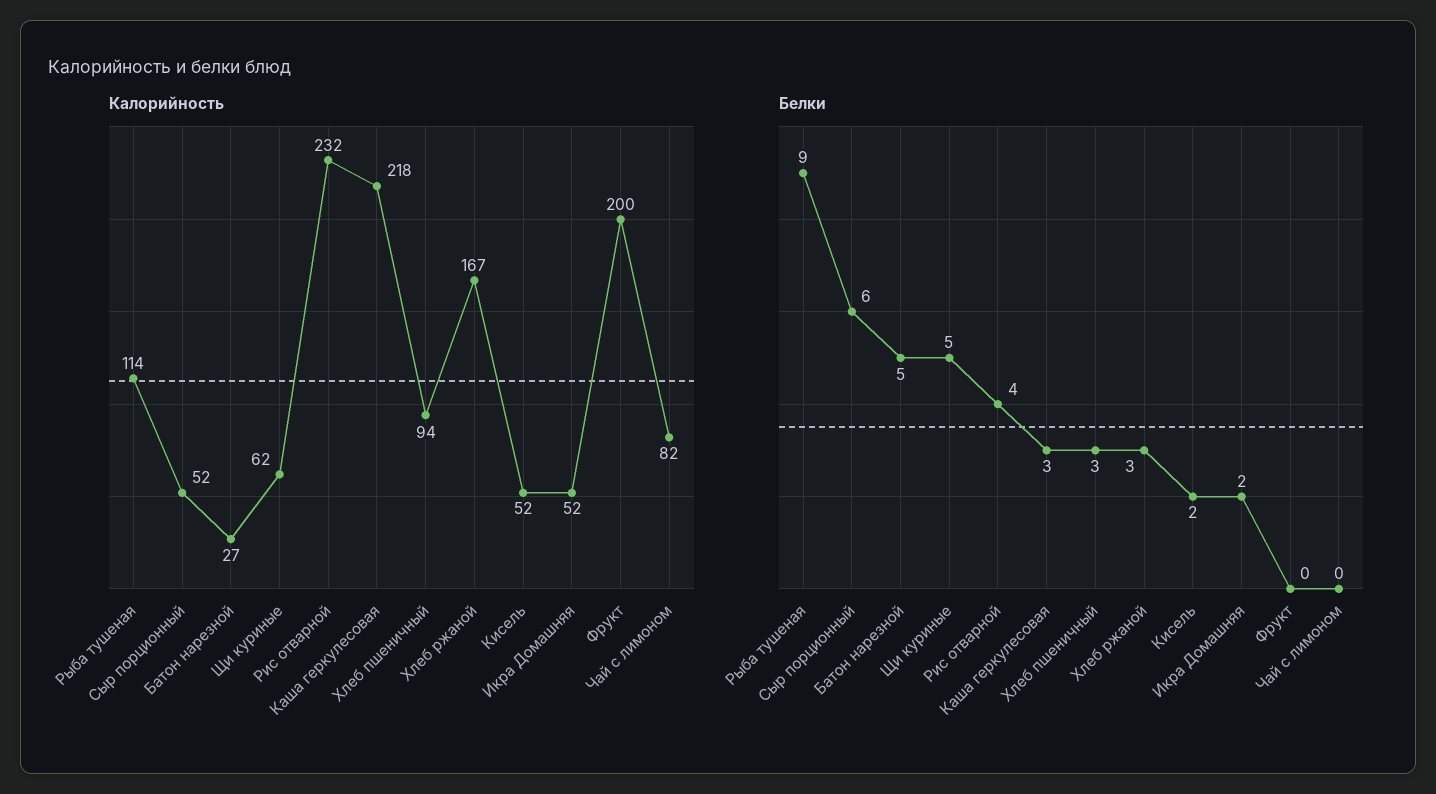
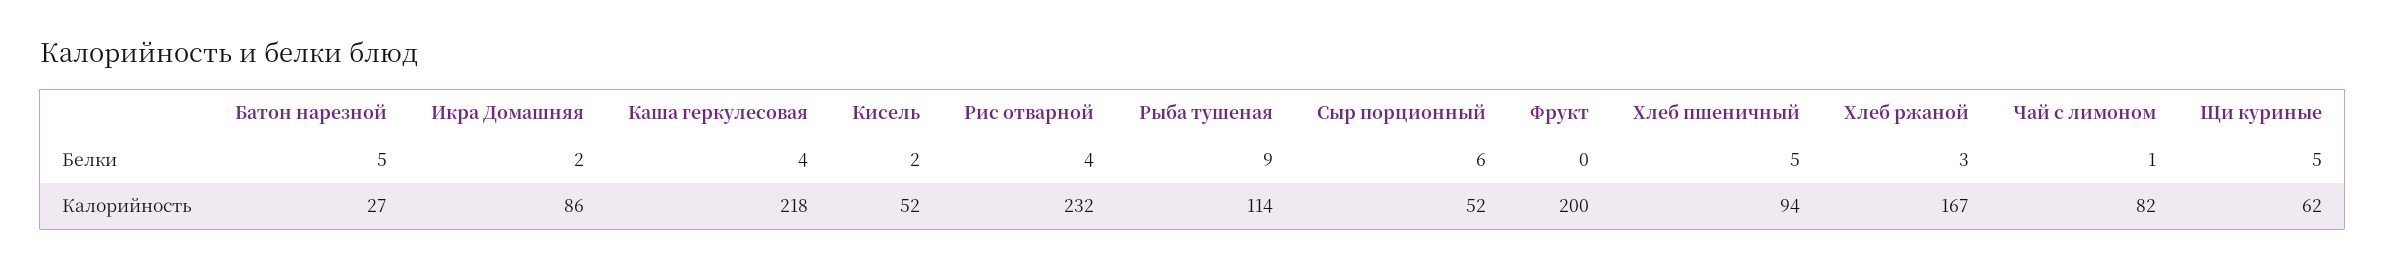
Калорийность, Икра Домашняя: 52 -> 86
Белки, Каша геркулесовая: 3 -> 4
Белки, Хлеб пшеничный: 3 -> 5
Белки, Чай с лимоном: 0 -> 1

